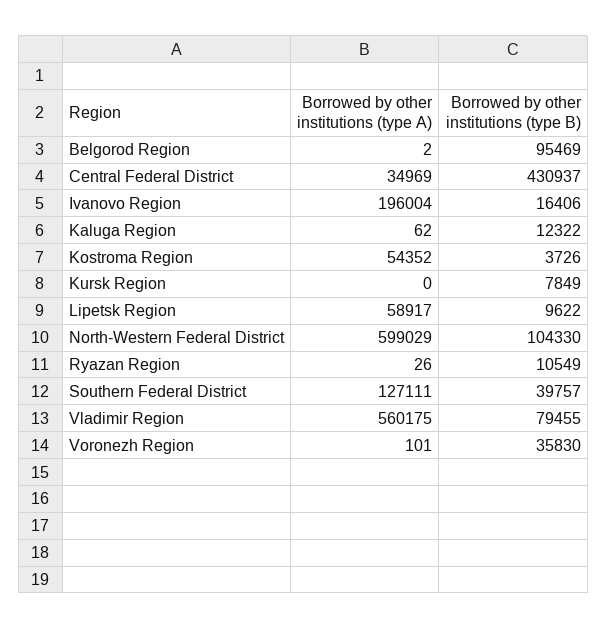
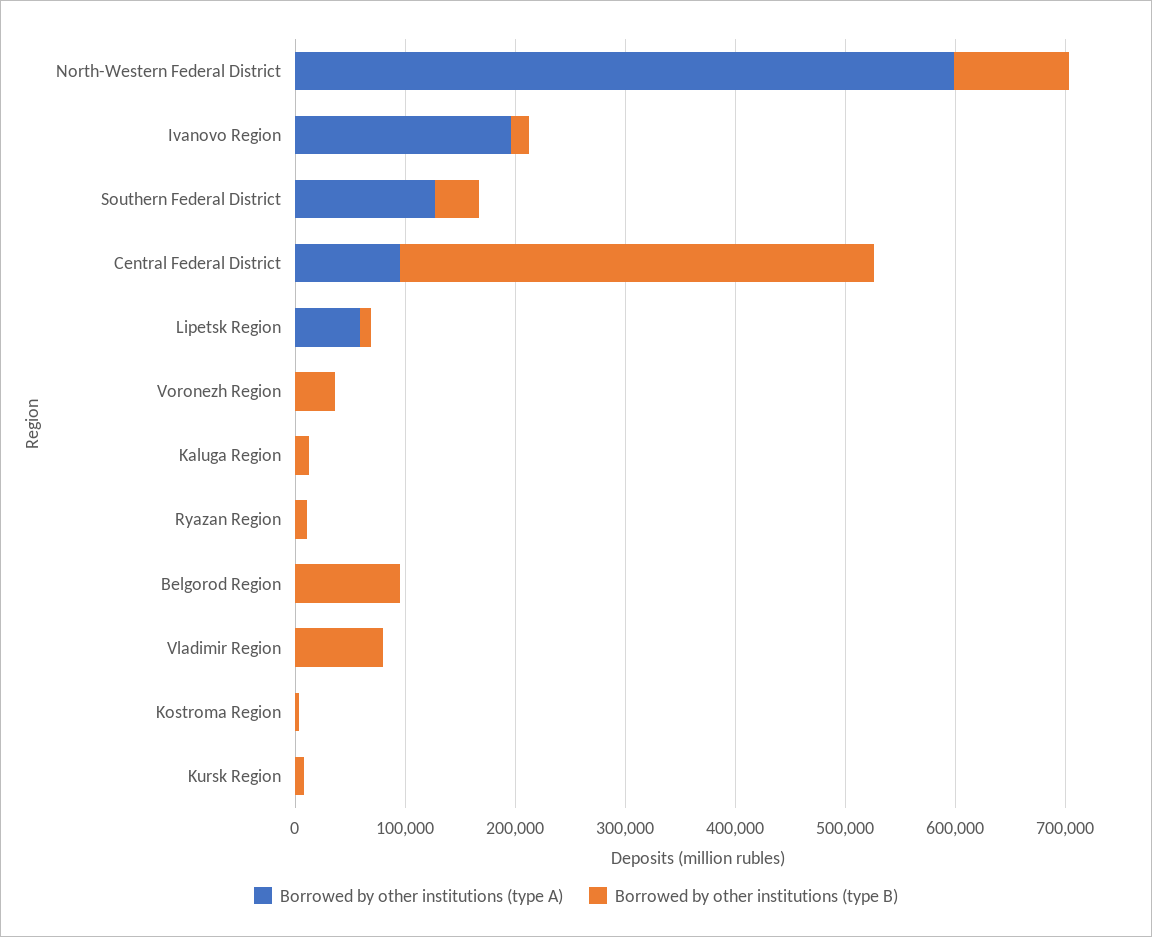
Borrowed by other institutions (type A), Central Federal District: 34969 -> 100000
Borrowed by other institutions (type A), Kostroma Region: 54352 -> 0
Borrowed by other institutions (type A), Vladimir Region: 560175 -> 0

